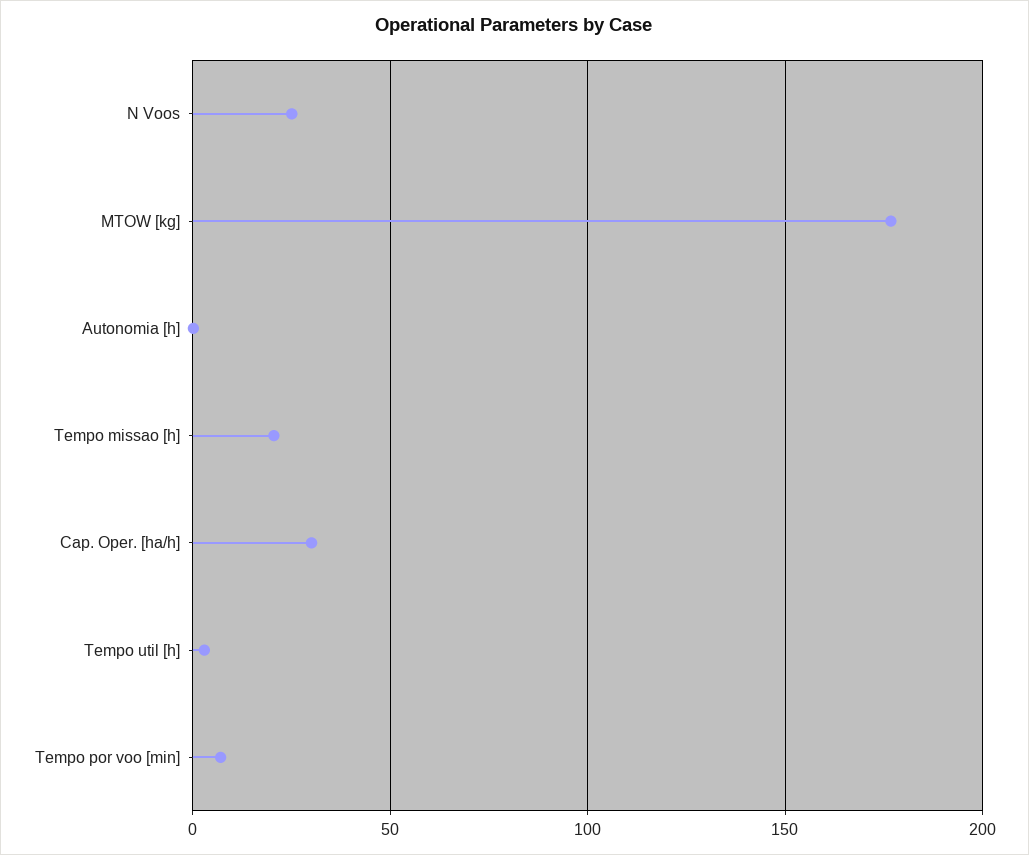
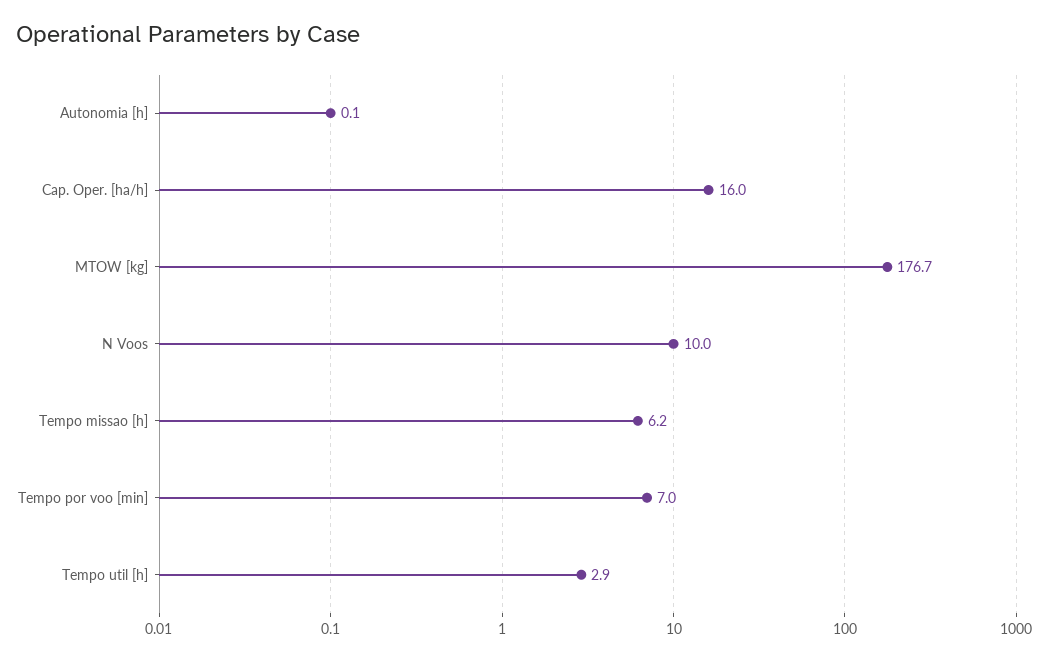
N Voos: 25 -> 10
Tempo missao [h]: 20 -> 6.2
Cap. Oper. [ha/h]: 30 -> 16

